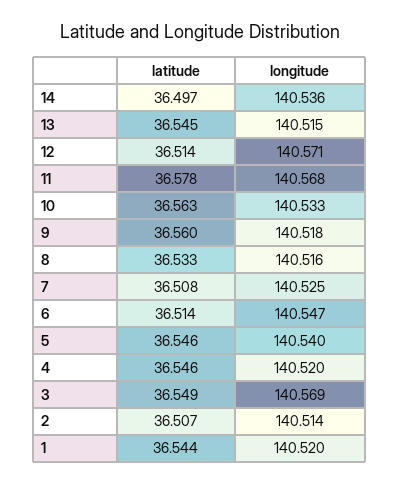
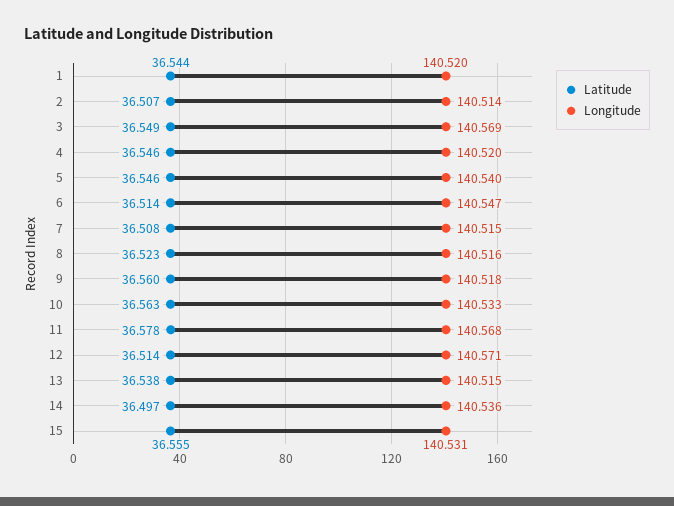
latitude, 13: 36.545 -> 36.538
latitude, 8: 36.533 -> 36.523
longitude, 7: 140.525 -> 140.515
latitude, 15: none -> 36.555
longitude, 15: none -> 140.531

